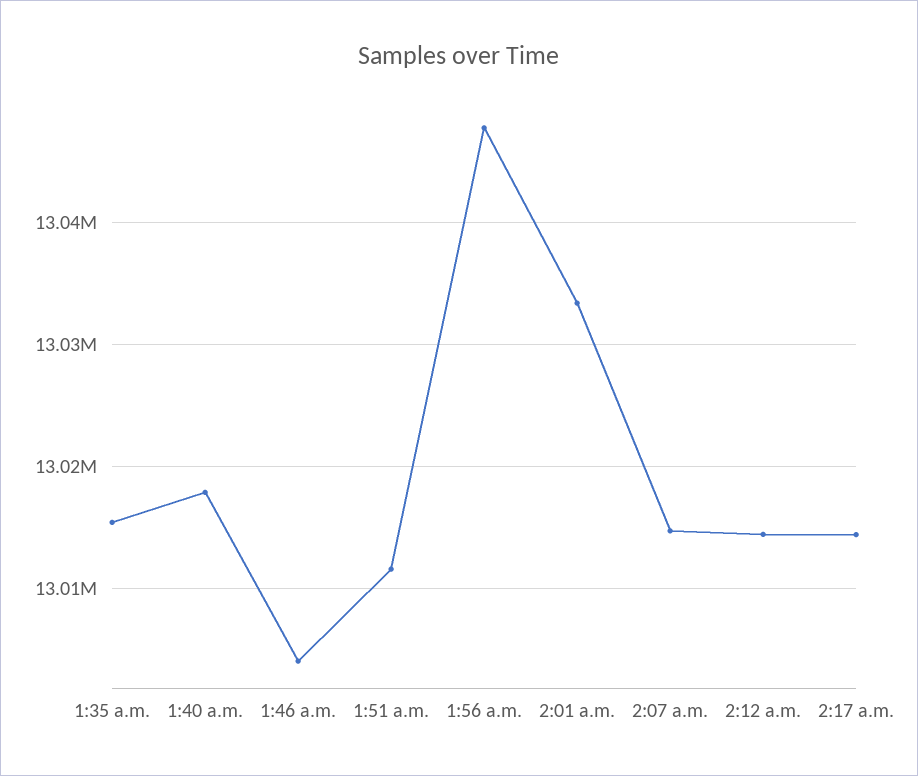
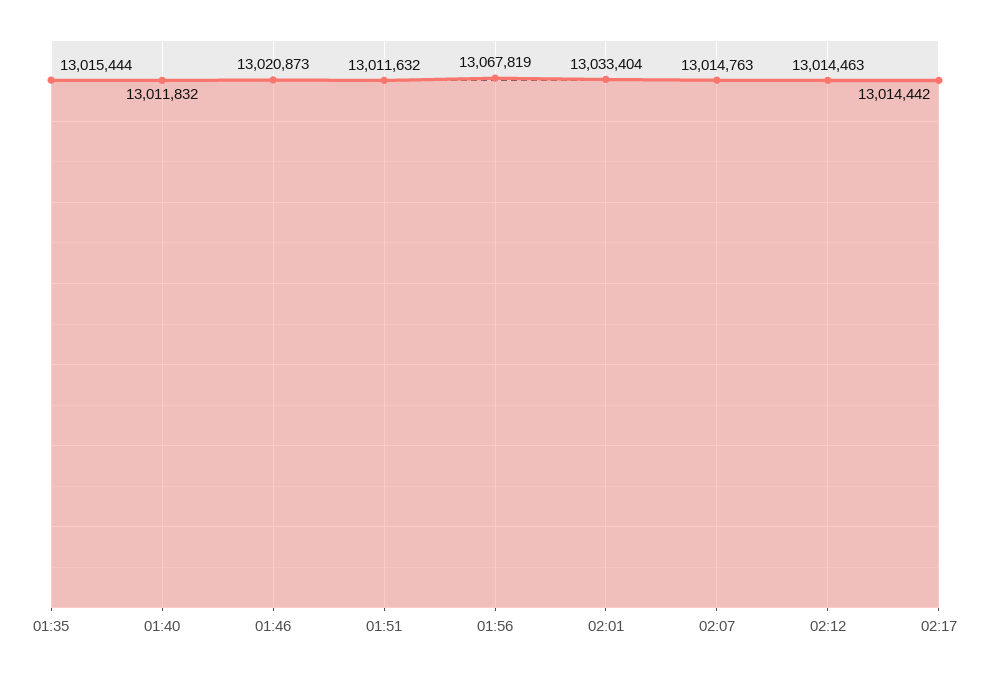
1:40 a.m.: 13018000 -> 13011832
1:46 a.m.: 13004000 -> 13020873
1:56 a.m.: 13048000 -> 13067819

